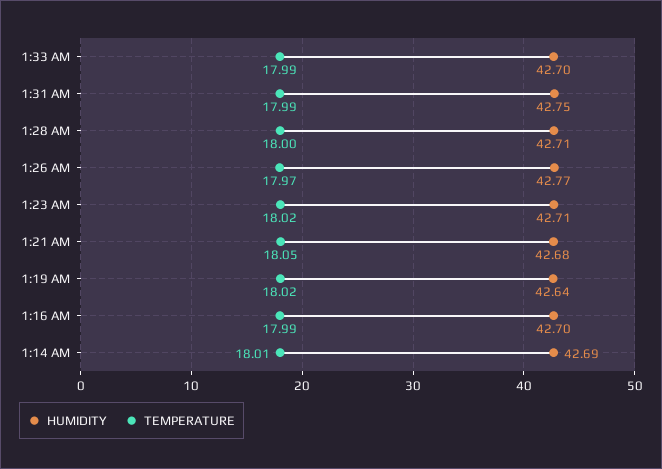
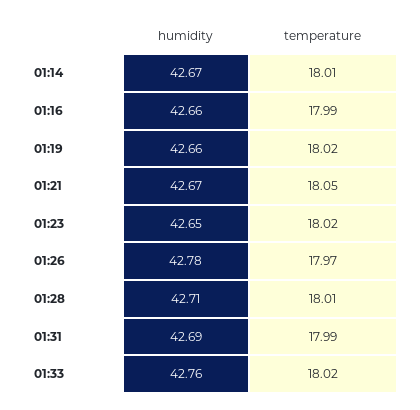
HUMIDITY, 1:33 AM: 42.7 -> 42.76
TEMPERATURE, 1:33 AM: 17.99 -> 18.02
HUMIDITY, 1:31 AM: 42.75 -> 42.69
TEMPERATURE, 1:28 AM: 18 -> 18.01
HUMIDITY, 1:26 AM: 42.77 -> 42.78
HUMIDITY, 1:23 AM: 42.71 -> 42.65
HUMIDITY, 1:21 AM: 42.68 -> 42.67
HUMIDITY, 1:19 AM: 42.64 -> 42.66
HUMIDITY, 1:16 AM: 42.7 -> 42.66
HUMIDITY, 1:14 AM: 42.69 -> 42.67

